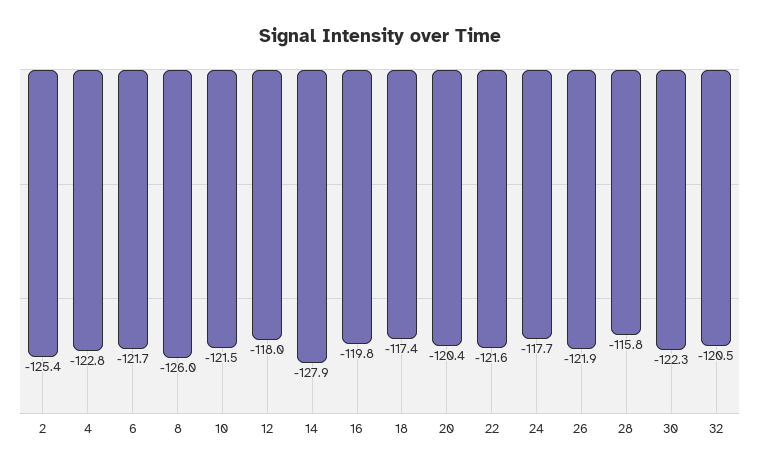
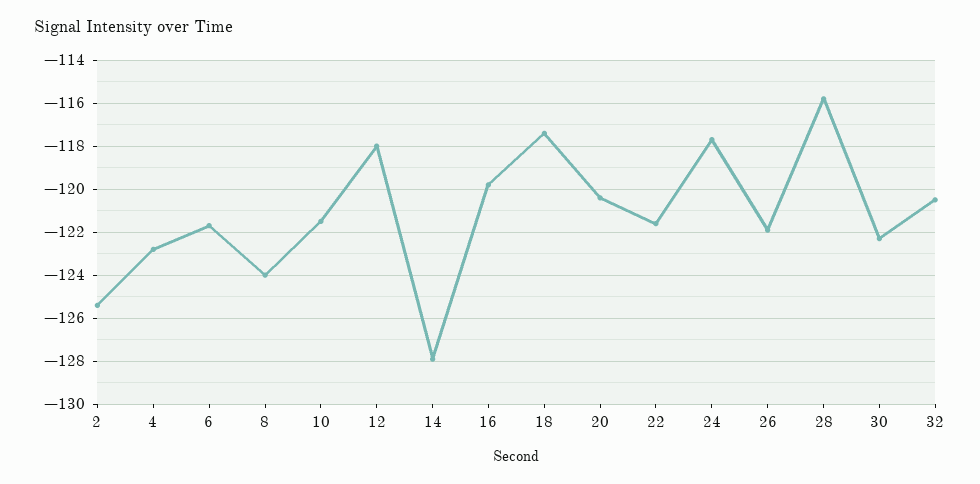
8: -126 -> -124

